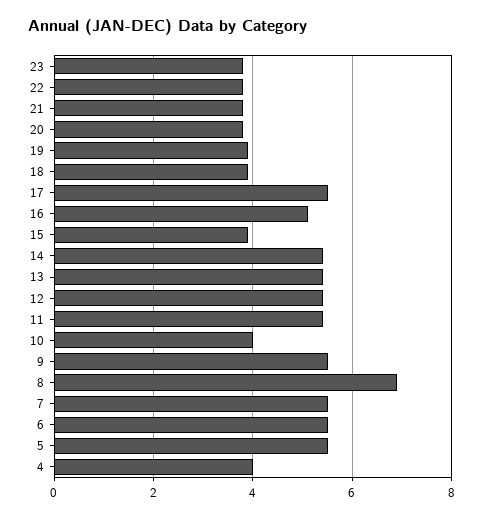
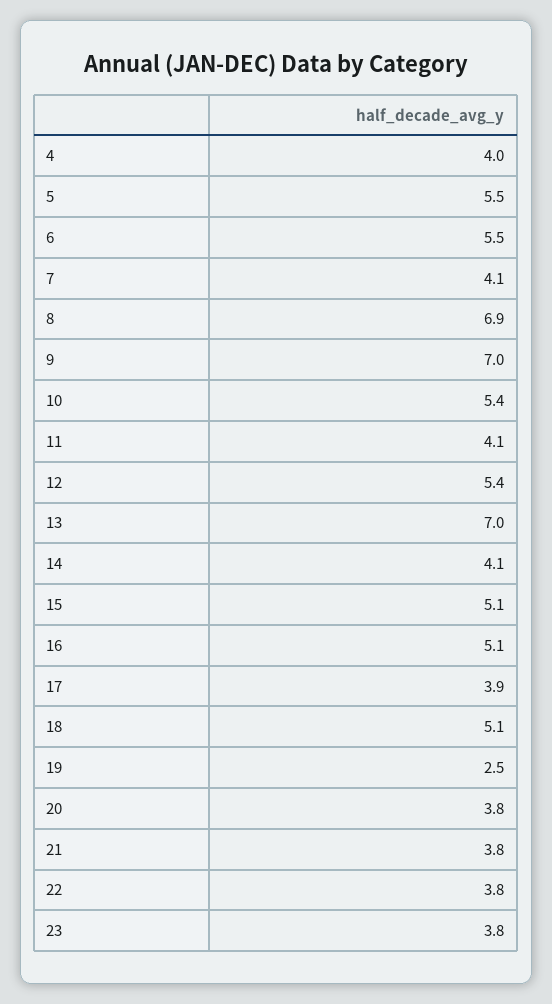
19: 4 -> 2.5
18: 4 -> 5.1
17: 5.5 -> 3.9
15: 4 -> 5.1
14: 5.5 -> 4.1
13: 5.5 -> 7
11: 5.5 -> 4.1
10: 4 -> 5.4
9: 5.5 -> 7
7: 5.5 -> 4.1

